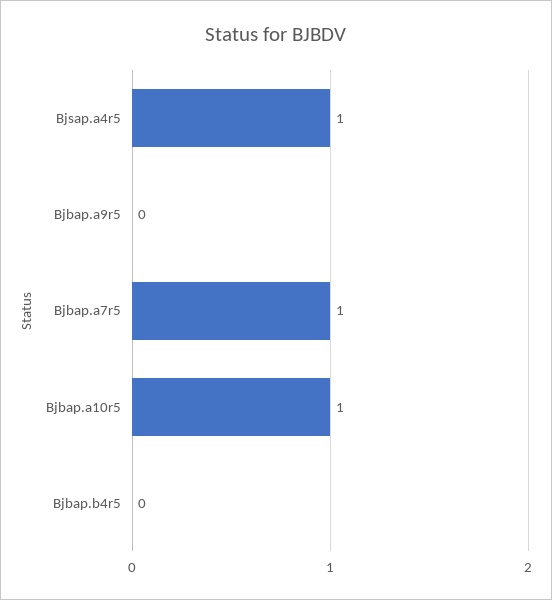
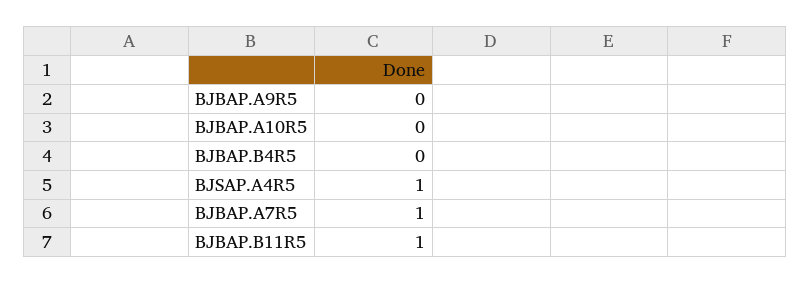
Bjbap.a10r5: 1 -> 0
BJBAP.B11R5: none -> 1

